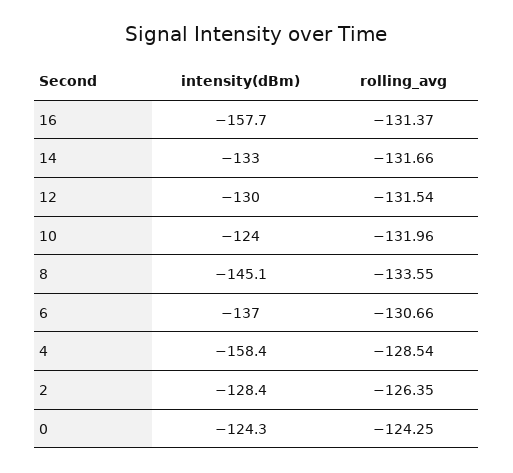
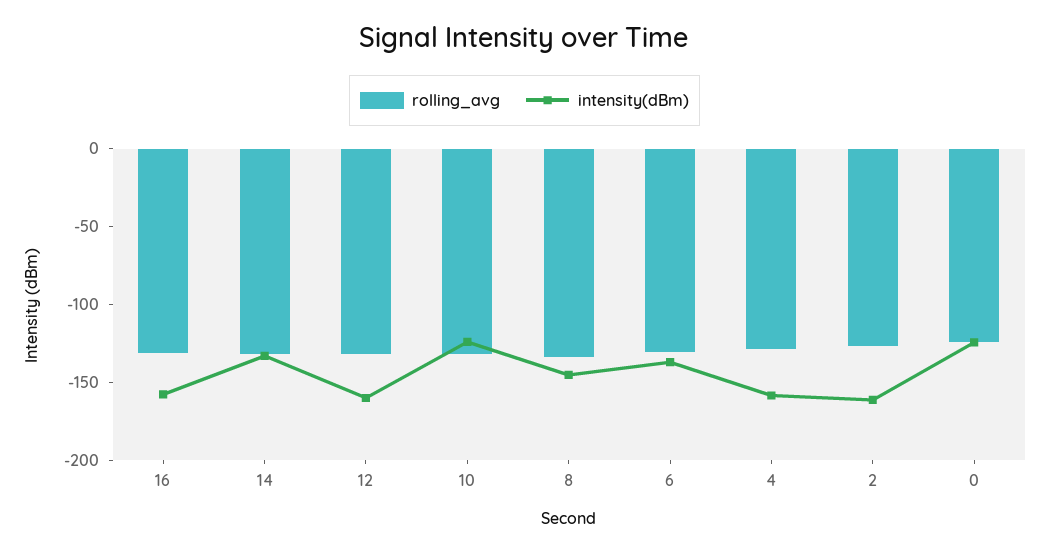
intensity(dBm), 12: -130 -> -160
intensity(dBm), 2: -128.4 -> -160

